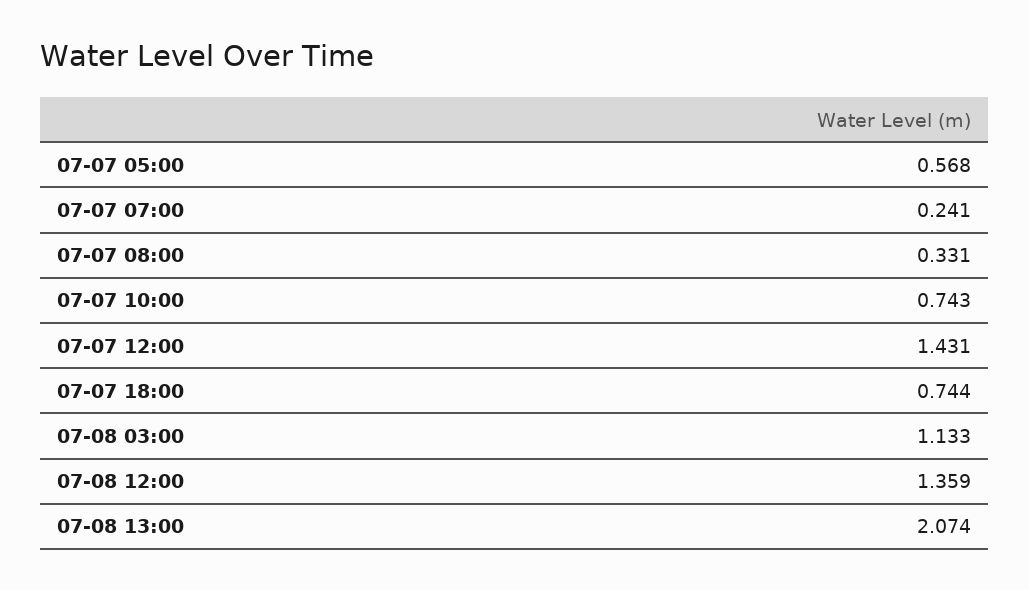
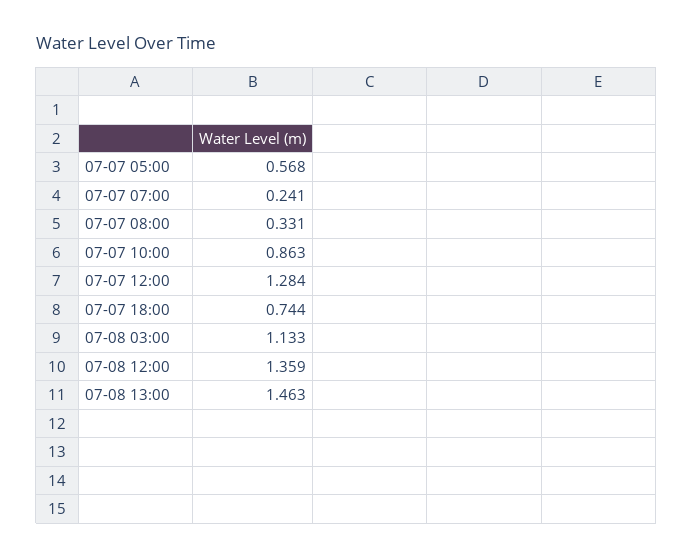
07-07 10:00: 0.743 -> 0.863
07-07 12:00: 1.431 -> 1.284
07-08 13:00: 2.074 -> 1.463

